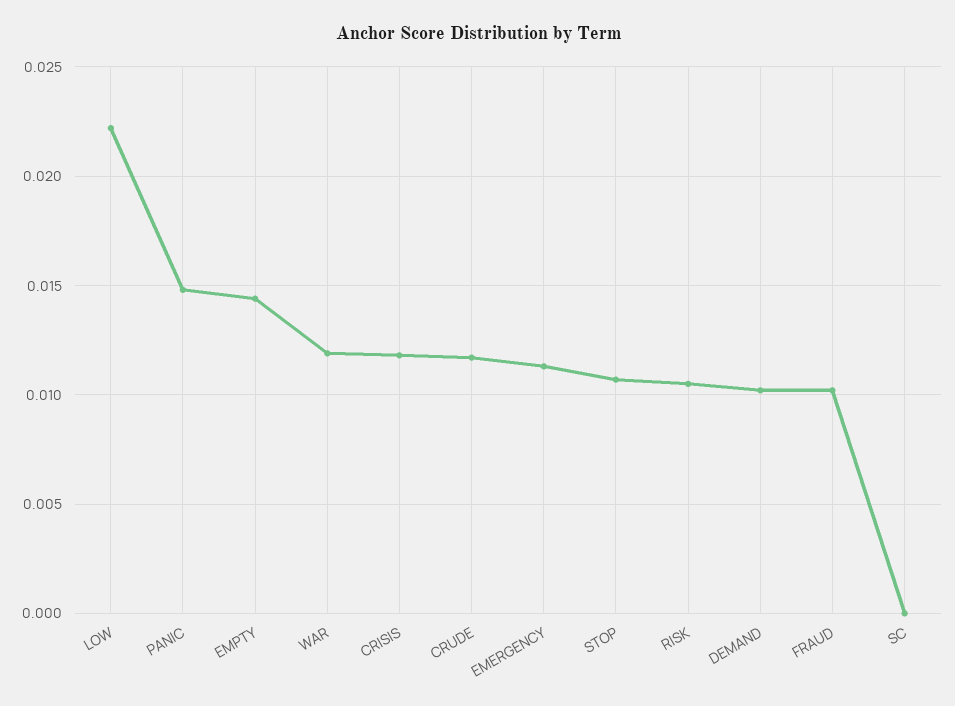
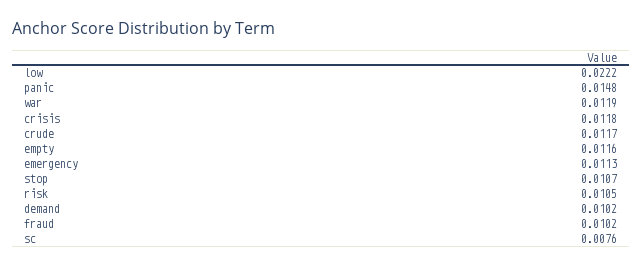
EMPTY: 0.0145 -> 0.0116
SC: 0 -> 0.0076

